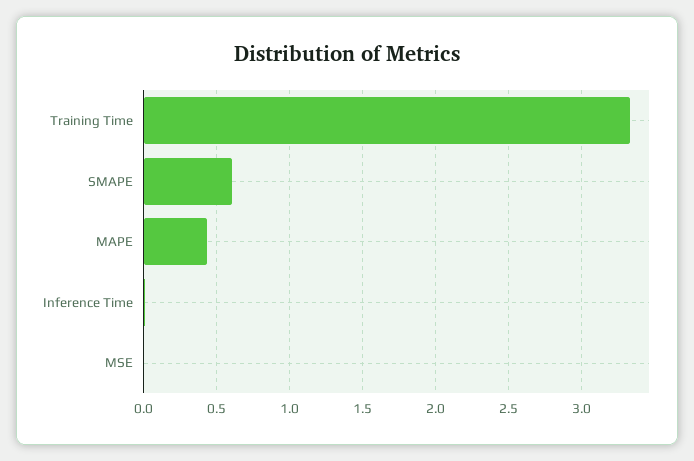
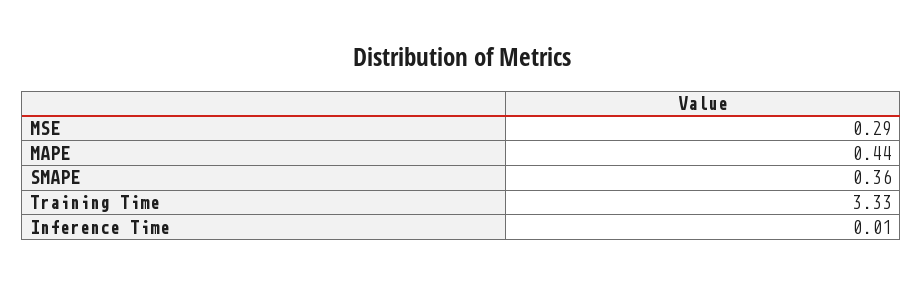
SMAPE: 0.6 -> 0.36
MSE: 0 -> 0.29

